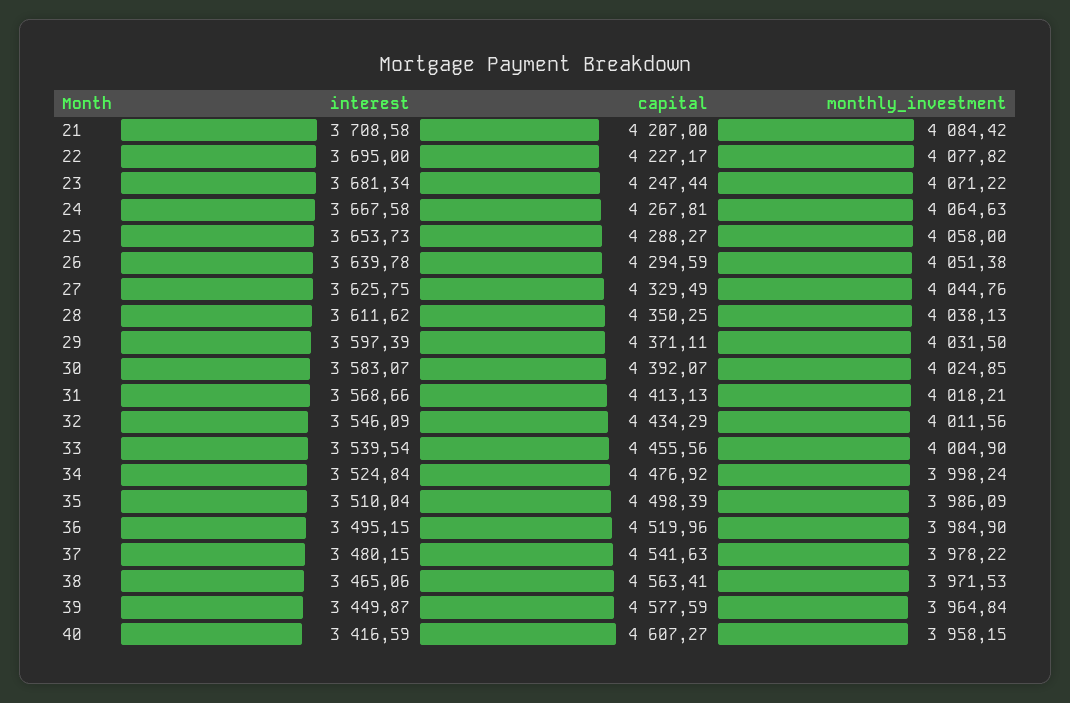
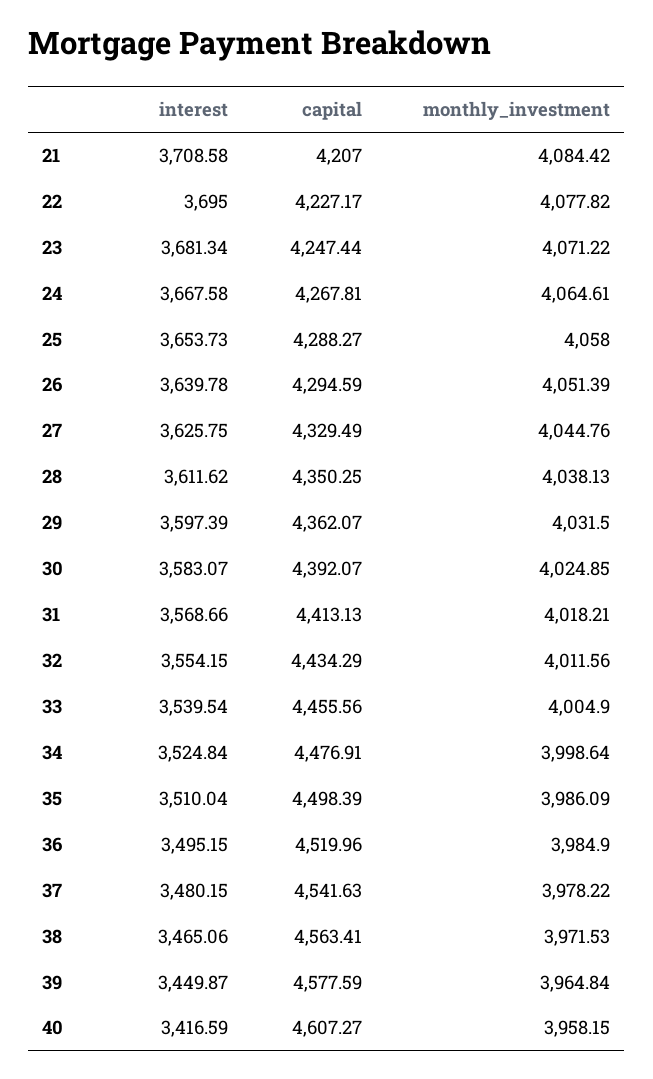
monthly_investment, 24: 4064.63 -> 4064.61
monthly_investment, 26: 4051.38 -> 4051.39
capital, 29: 4371.11 -> 4362.07
interest, 32: 3546.09 -> 3554.15
capital, 34: 4476.92 -> 4476.91
monthly_investment, 34: 3998.24 -> 3998.64

